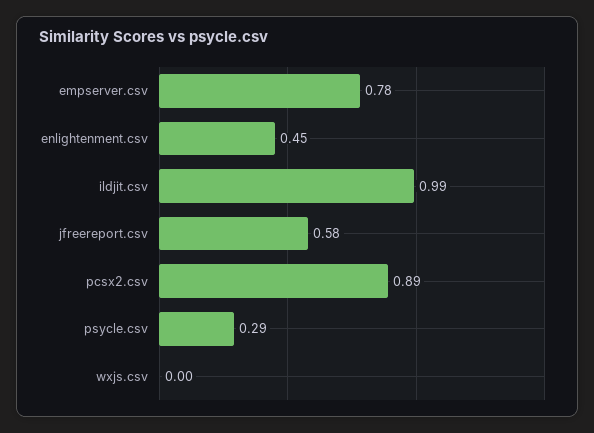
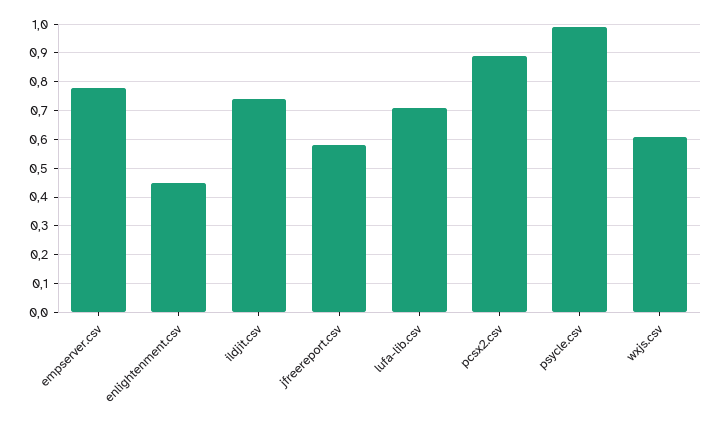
ildjit.csv: 0.99 -> 0.75
psycle.csv: 0.29 -> 1
wxjs.csv: 0 -> 0.6
lufa-lib.csv: none -> 0.7

